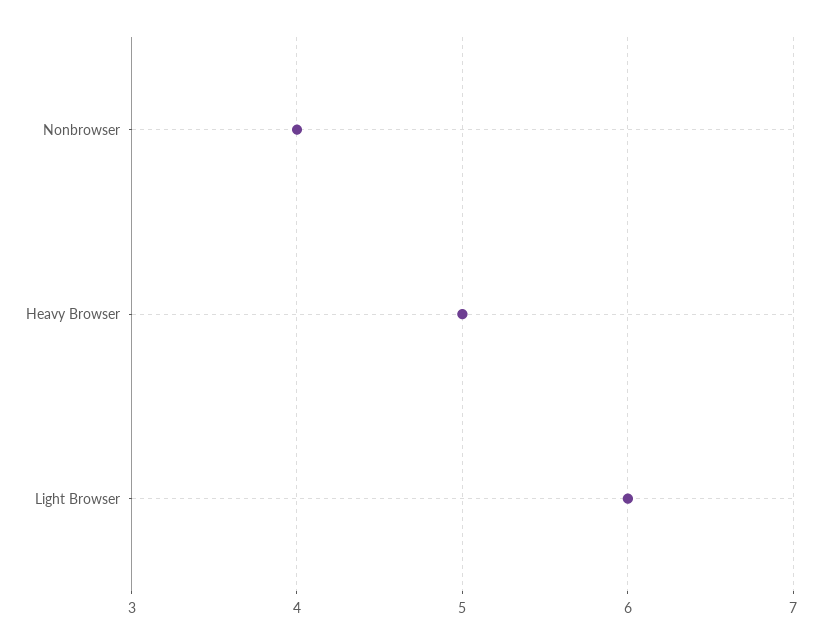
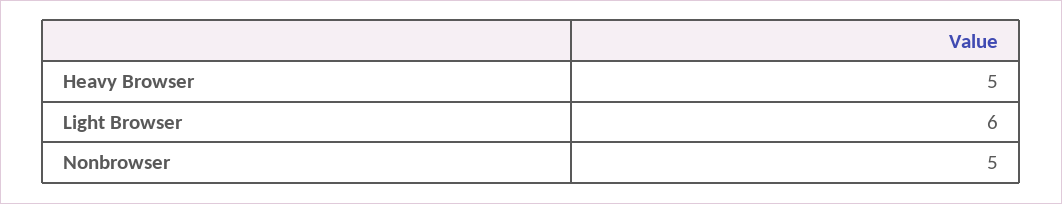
Nonbrowser: 4 -> 5

